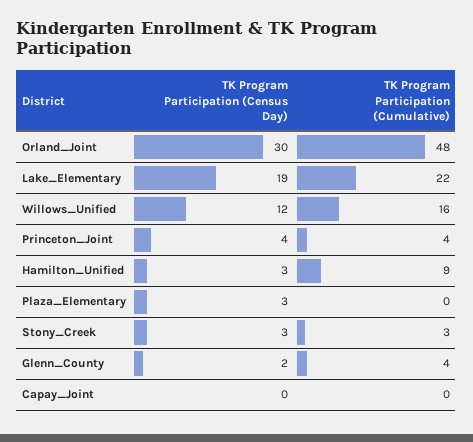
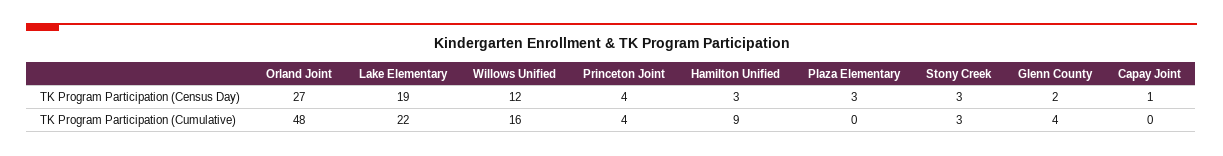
TK Program Participation (Census Day), Orland_Joint: 30 -> 27
TK Program Participation (Census Day), Capay_Joint: 0 -> 1

